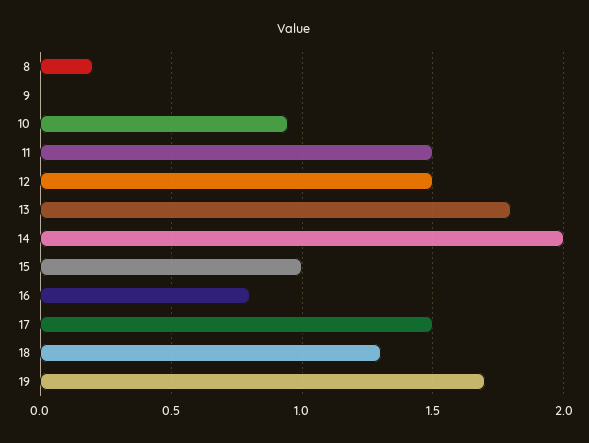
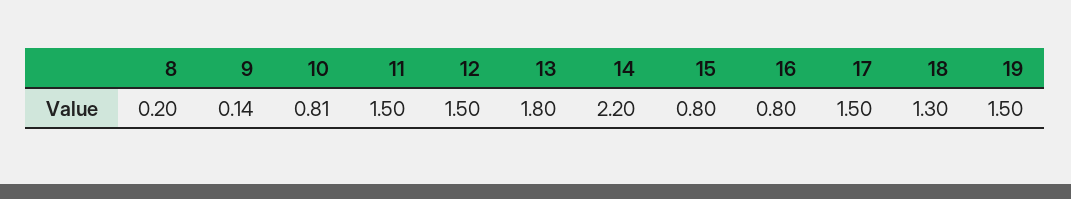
9: 0 -> 0.14
10: 0.95 -> 0.81
14: 2 -> 2.2
15: 1 -> 0.8
19: 1.7 -> 1.5

